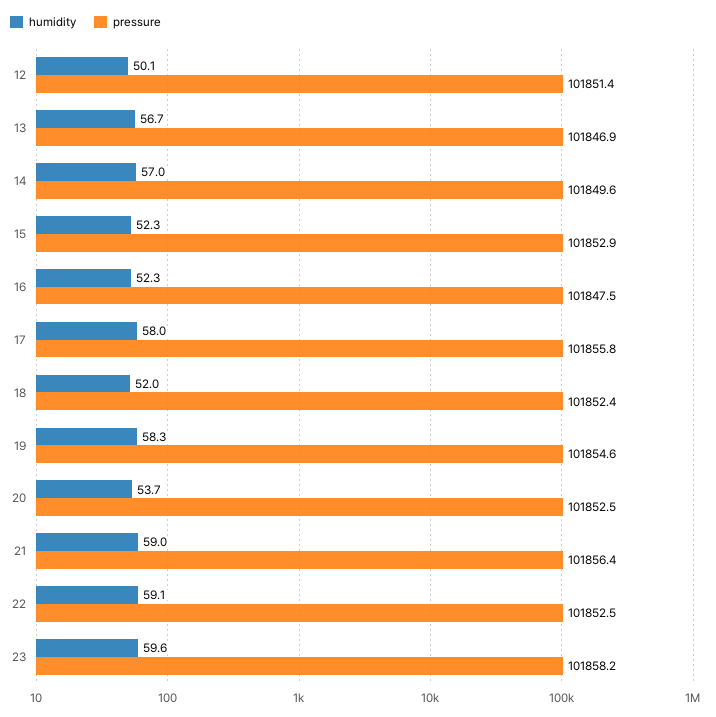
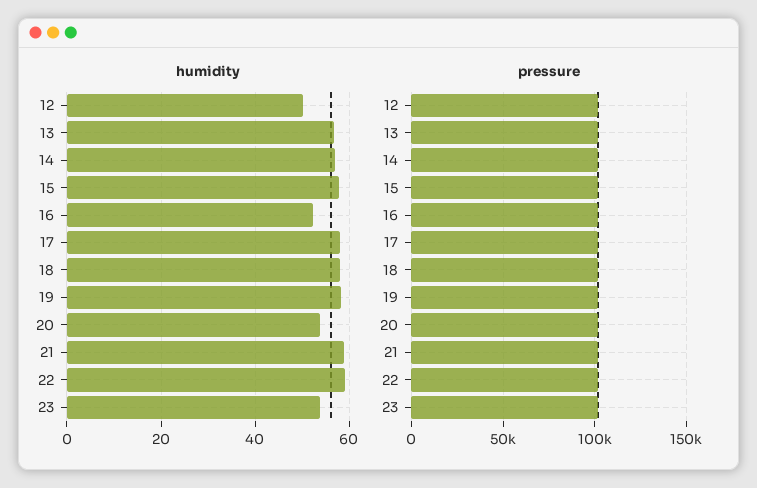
humidity, 15: 52.3 -> 58
humidity, 18: 52 -> 58
humidity, 23: 59.6 -> 54

